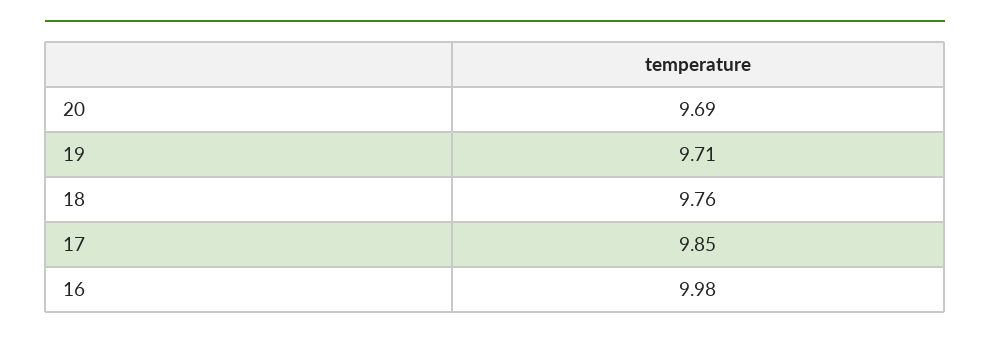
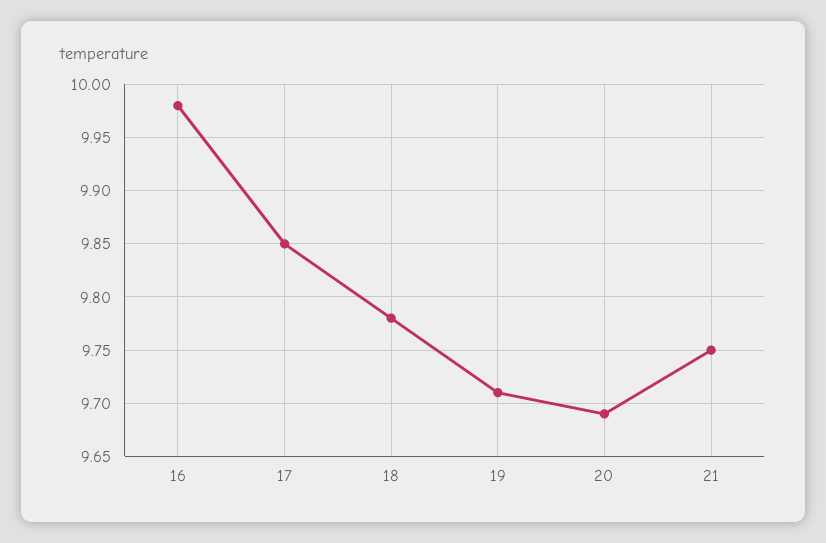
18: 9.76 -> 9.78
21: none -> 9.75

